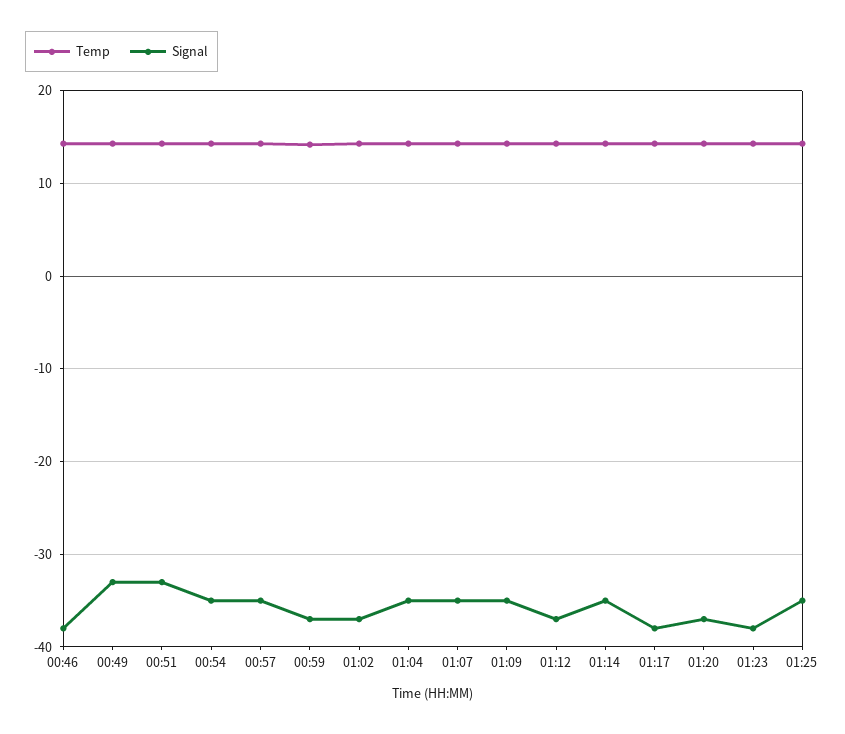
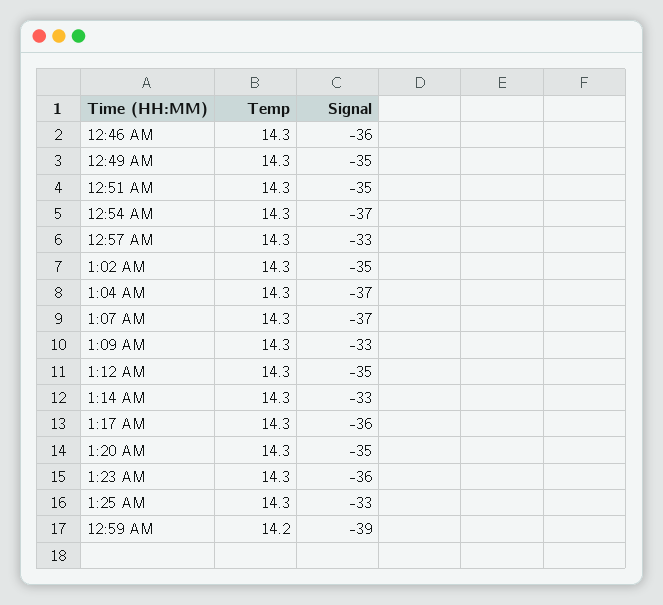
Signal, 00:46: -38 -> -36
Signal, 00:49: -33 -> -35
Signal, 00:51: -33 -> -35
Signal, 00:54: -35 -> -37
Signal, 00:57: -35 -> -33
Signal, 00:59: -37 -> -39
Signal, 01:02: -37 -> -35
Signal, 01:04: -35 -> -37
Signal, 01:07: -35 -> -37
Signal, 01:09: -35 -> -33
Signal, 01:12: -37 -> -35
Signal, 01:14: -35 -> -33
Signal, 01:17: -38 -> -36
Signal, 01:20: -37 -> -35
Signal, 01:23: -38 -> -36
Signal, 01:25: -35 -> -33

